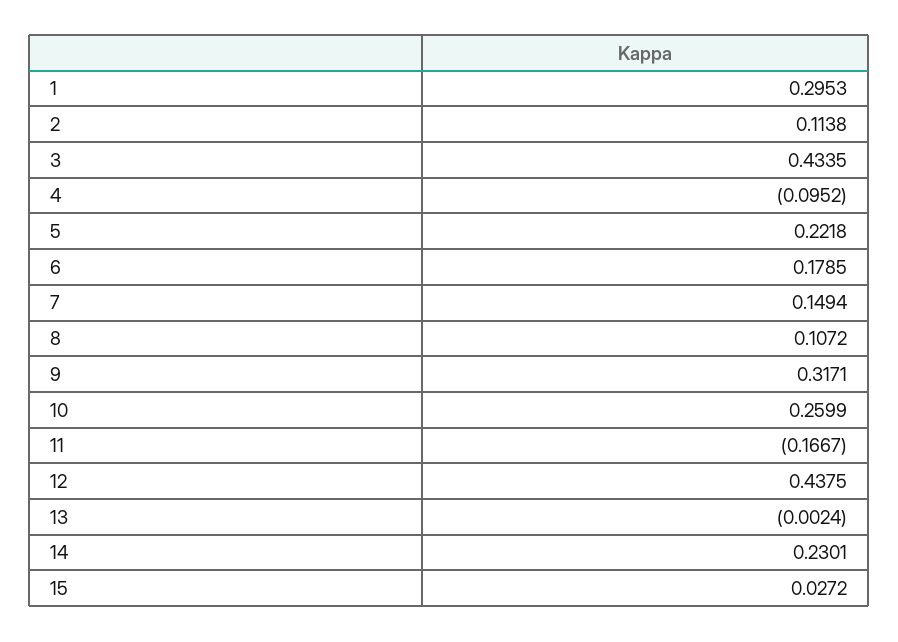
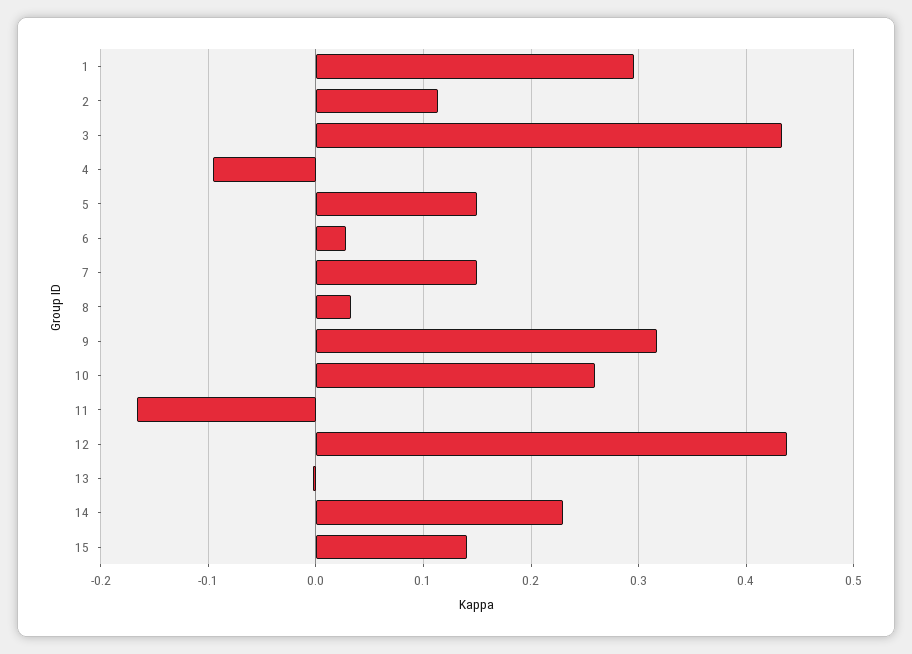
5: 0.2218 -> 0.15
6: 0.1785 -> 0.03
8: 0.1072 -> 0.03
15: 0.0272 -> 0.14

